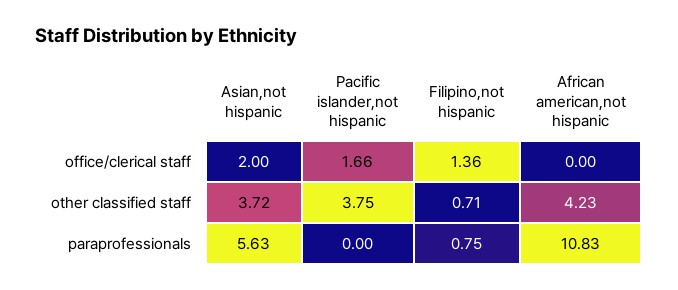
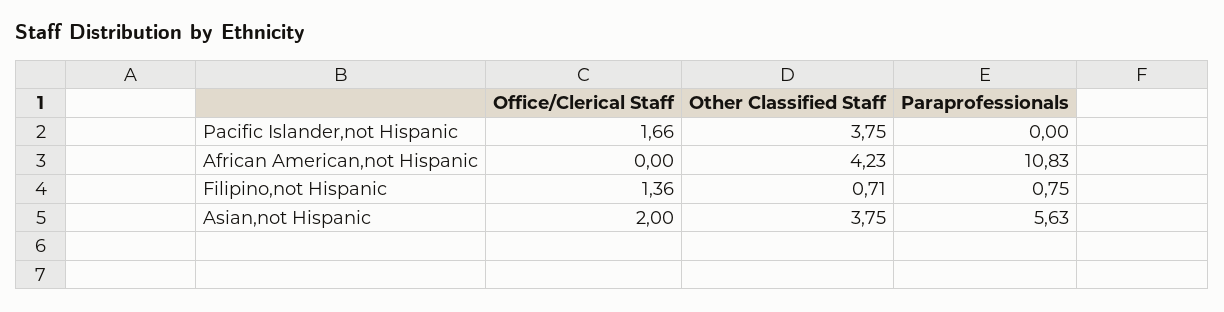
Asian,not hispanic, other classified staff: 3.72 -> 3.75

